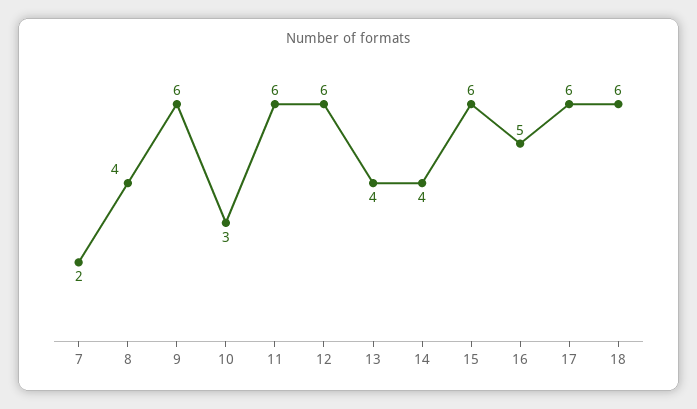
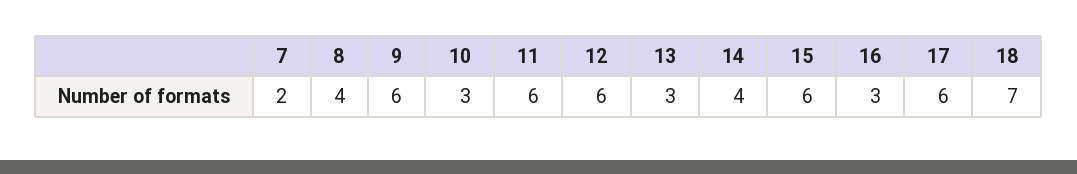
13: 4 -> 3
16: 5 -> 3
18: 6 -> 7

